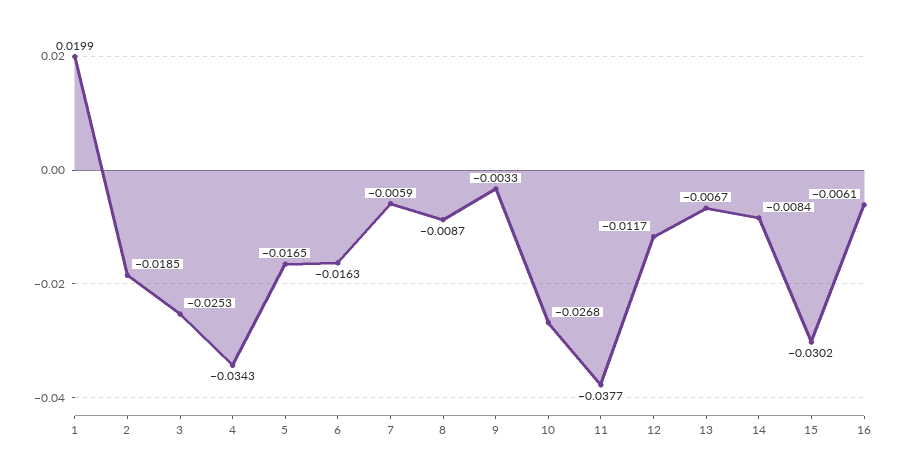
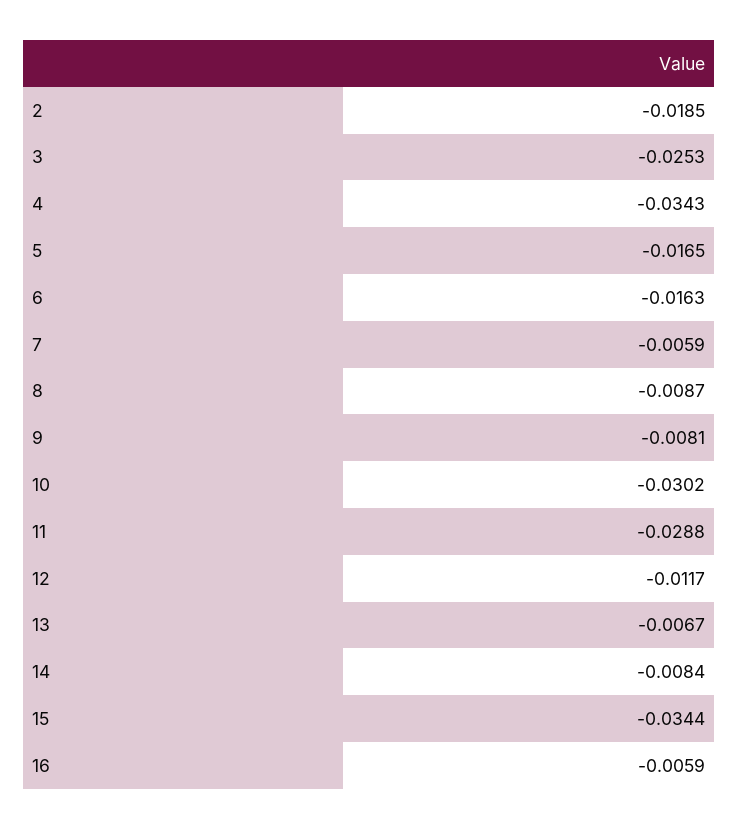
1: 0.0199 -> none
9: -0.0033 -> -0.0081
10: -0.0268 -> -0.0302
11: -0.0377 -> -0.0288
15: -0.0302 -> -0.0344
16: -0.0061 -> -0.0059

